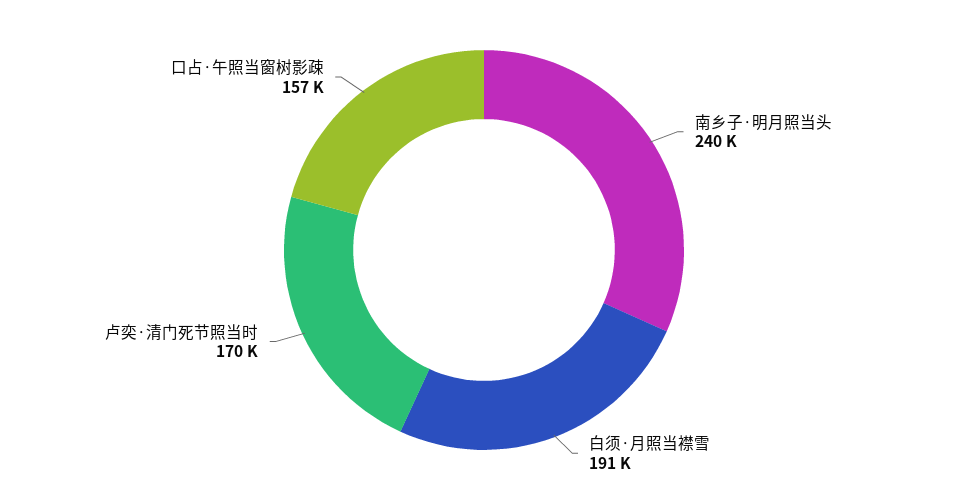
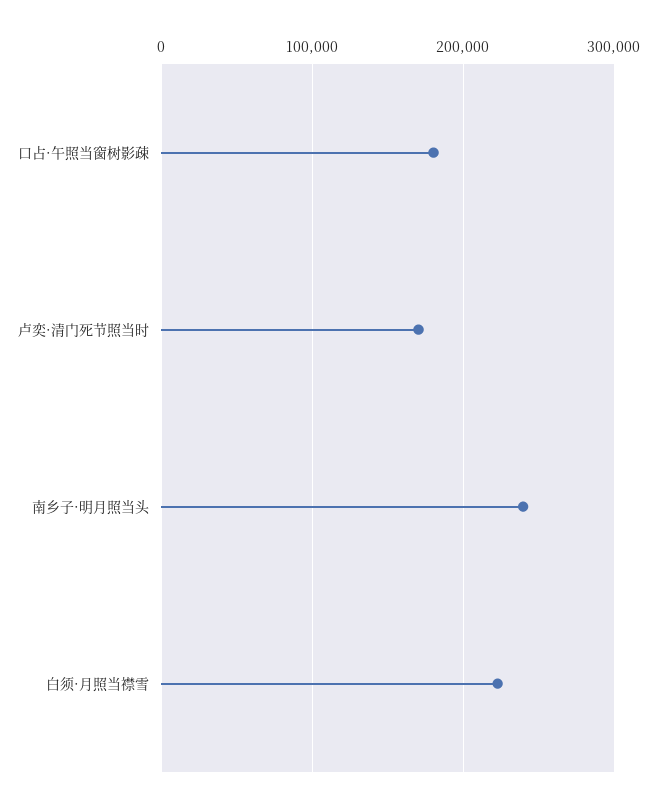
白须·月照当襟雪: 191000 -> 220000
口占·午照当窗树影疎: 157000 -> 180000

